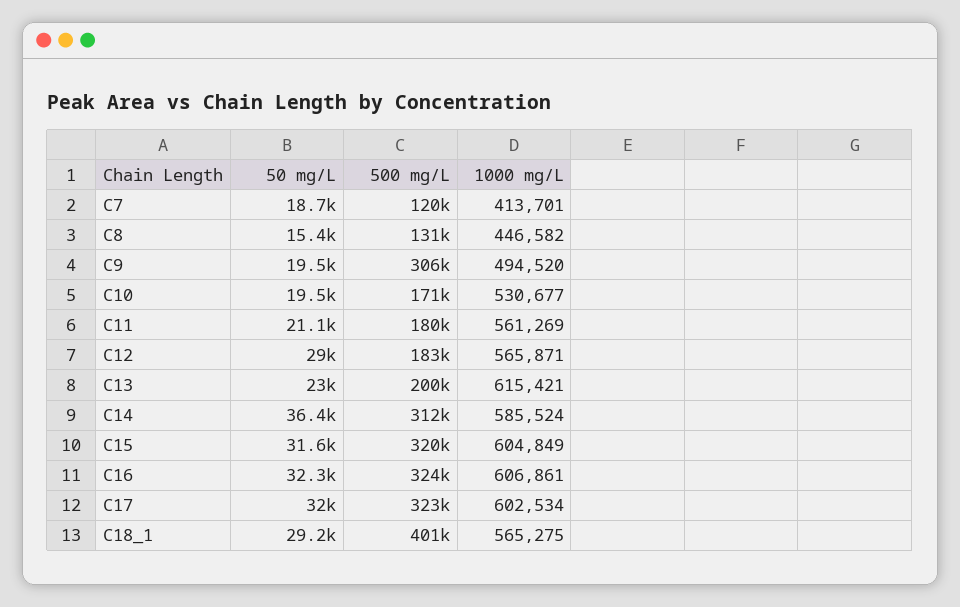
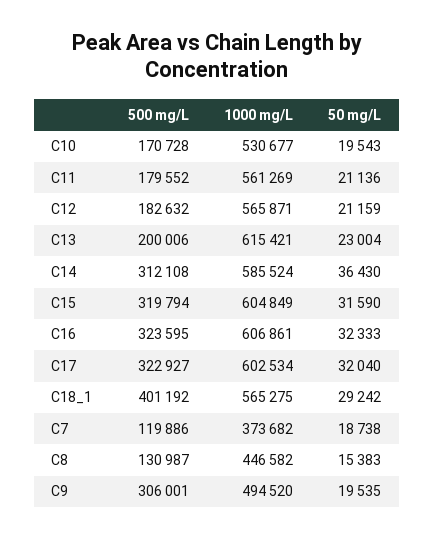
1000 mg/L, C7: 413701 -> 373682
50 mg/L, C12: 29000 -> 21159

